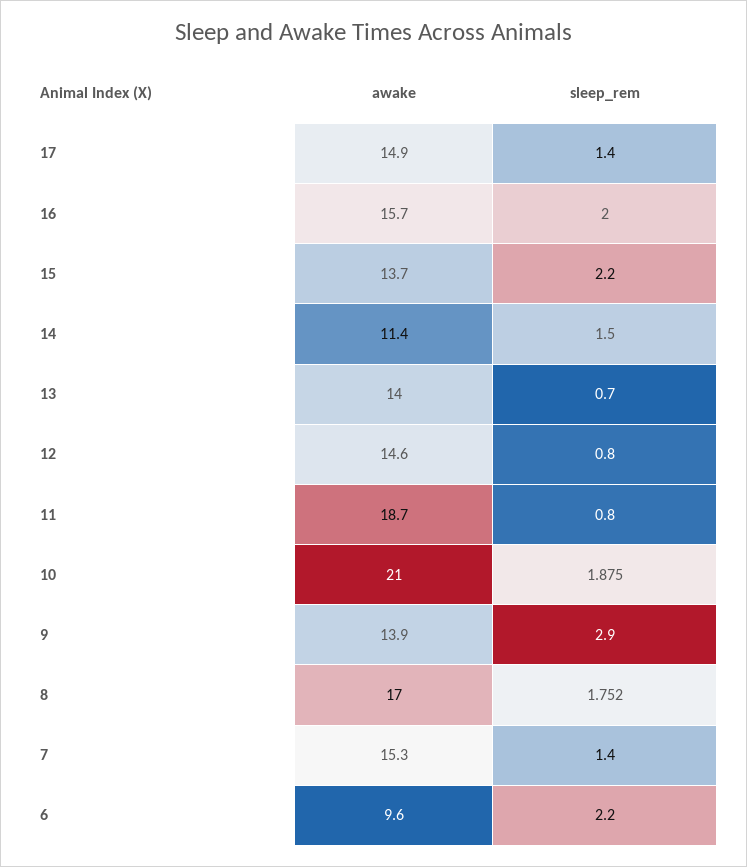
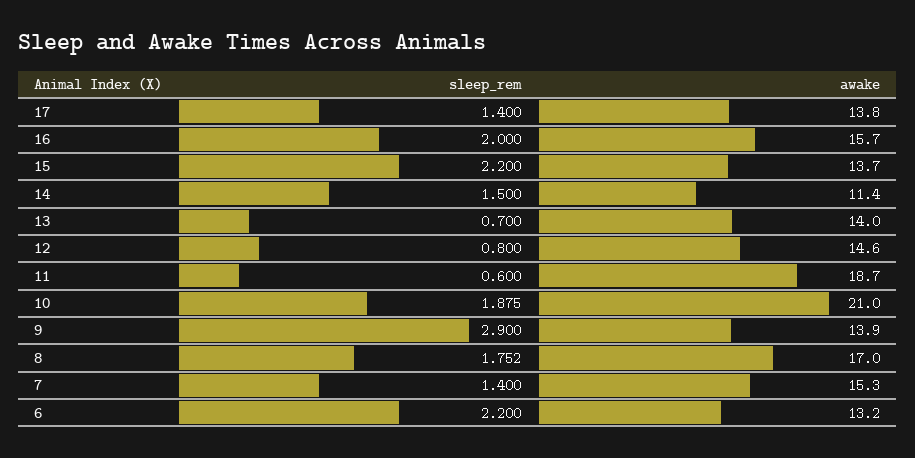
awake, 17: 14.9 -> 13.8
sleep_rem, 11: 0.8 -> 0.6
awake, 6: 9.6 -> 13.2

